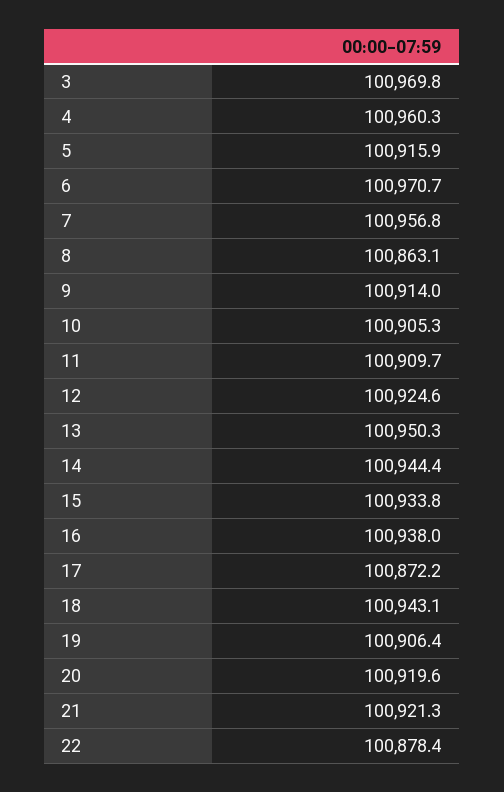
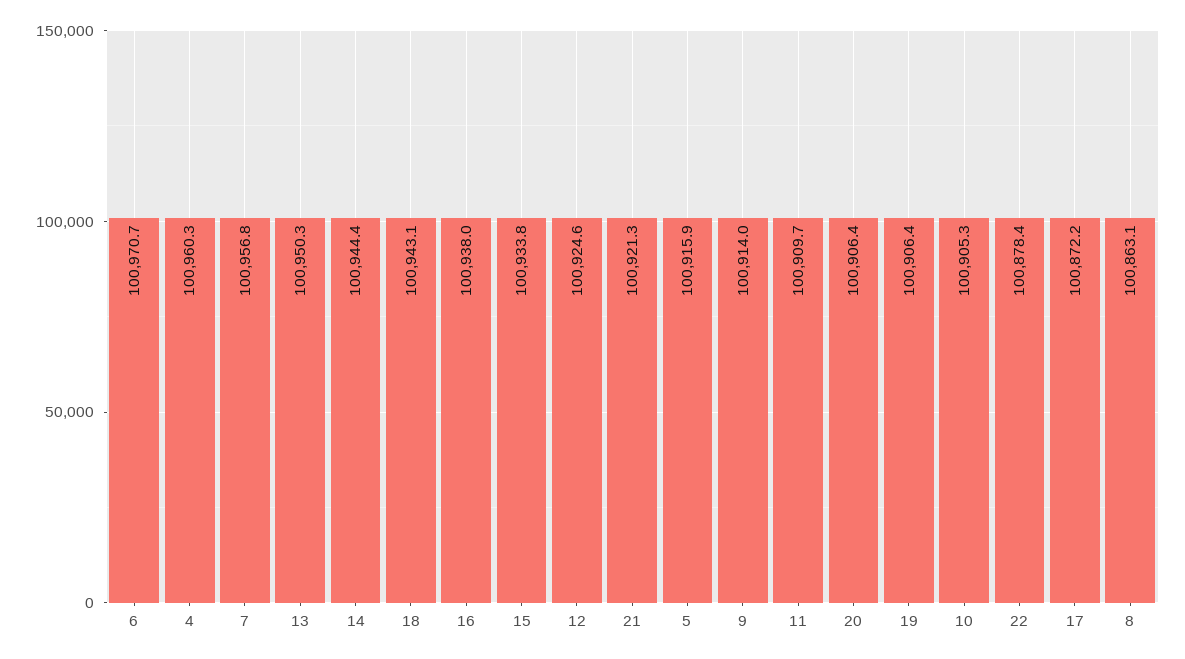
3: 100969.8 -> none
20: 100919.6 -> 100906.4

